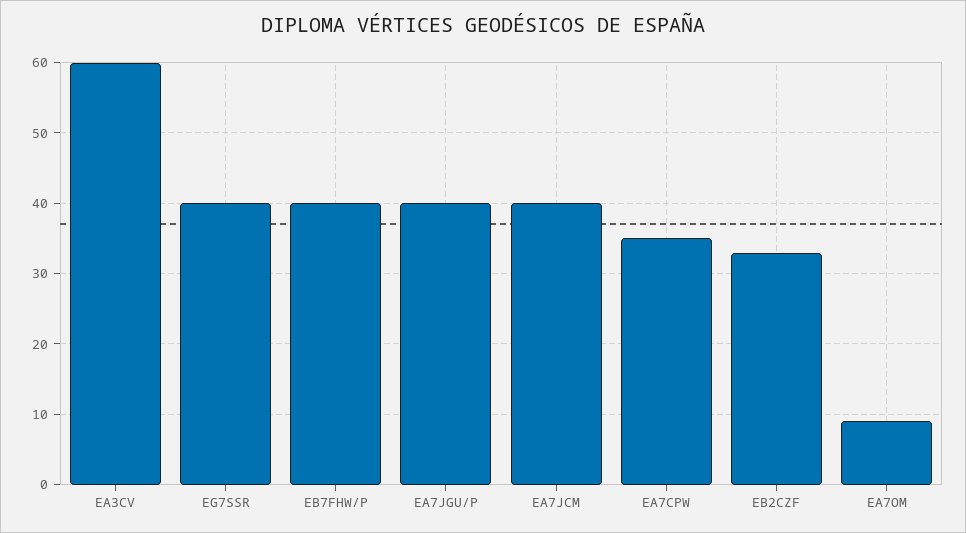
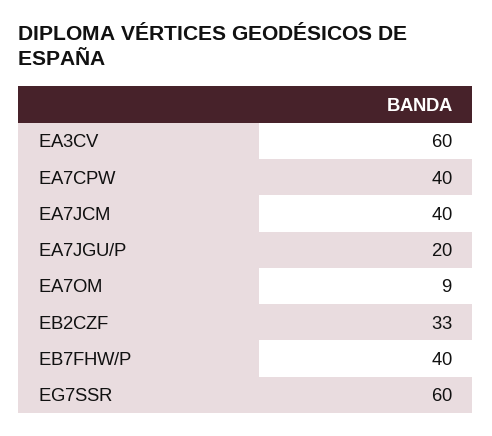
EG7SSR: 40 -> 60
EA7JGU/P: 40 -> 20
EA7CPW: 35 -> 40

